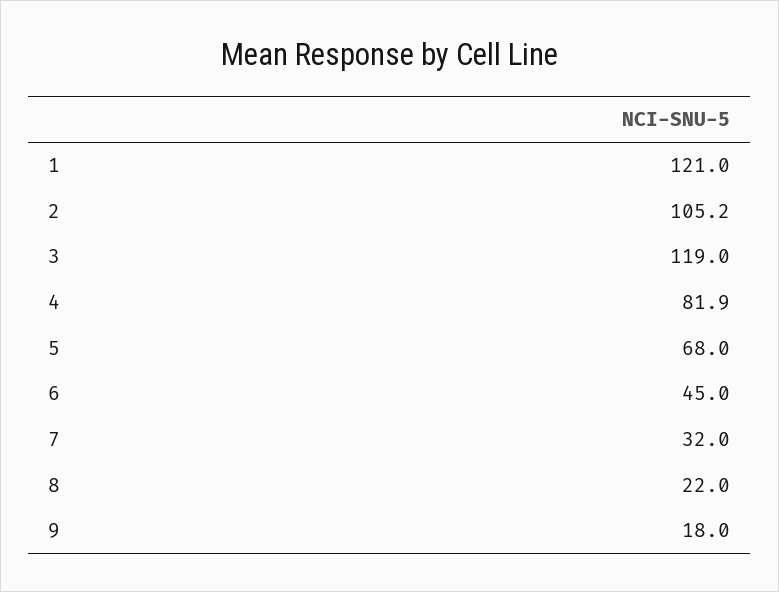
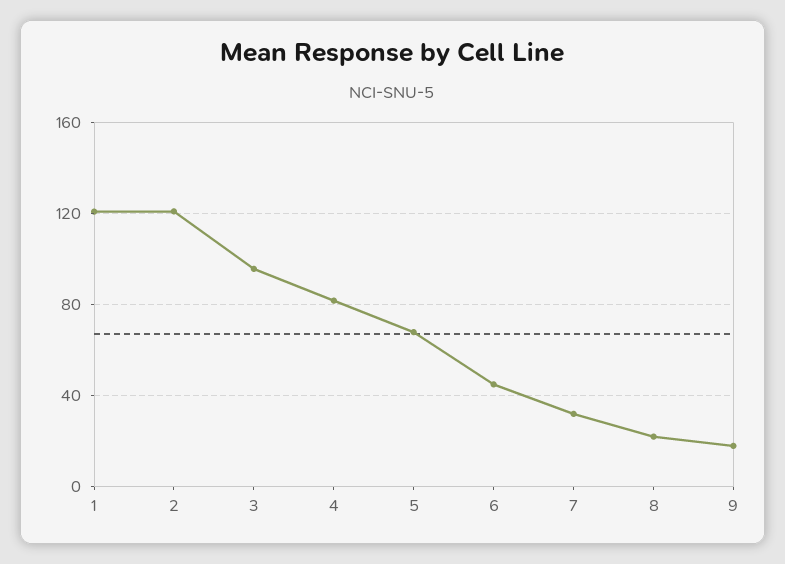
2: 105.2 -> 120
3: 119 -> 95

